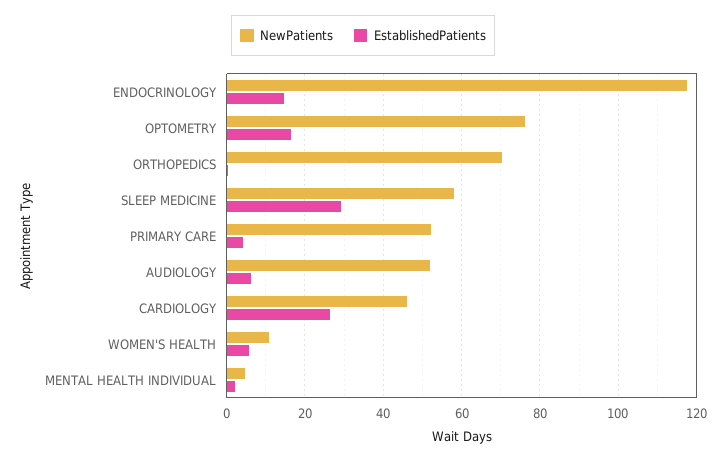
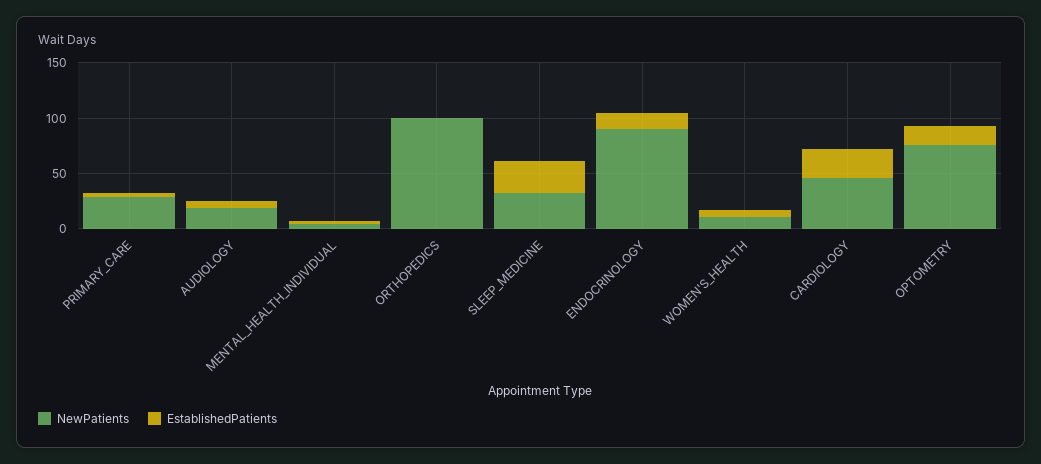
NewPatients, ENDOCRINOLOGY: 118 -> 90
NewPatients, ORTHOPEDICS: 70 -> 100
NewPatients, SLEEP MEDICINE: 58 -> 30
NewPatients, PRIMARY CARE: 52 -> 30
NewPatients, AUDIOLOGY: 52 -> 20

